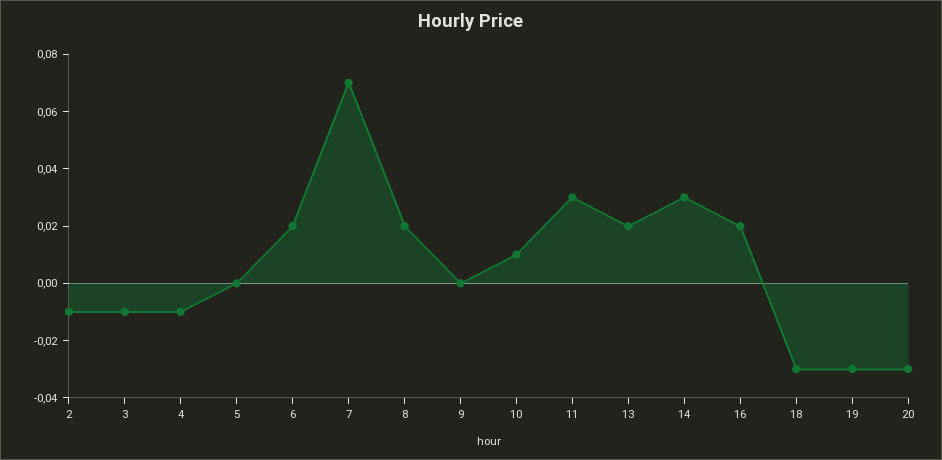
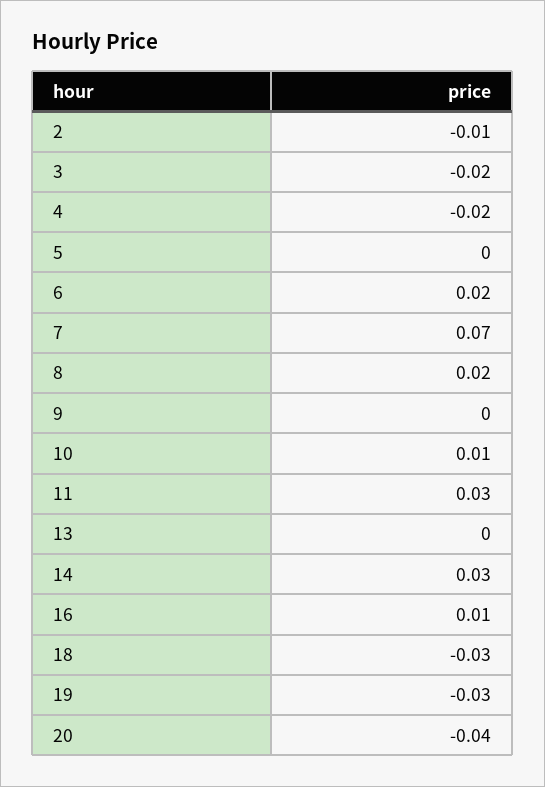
3: -0.01 -> -0.02
4: -0.01 -> -0.02
13: 0.02 -> 0
16: 0.02 -> 0.01
20: -0.03 -> -0.04

